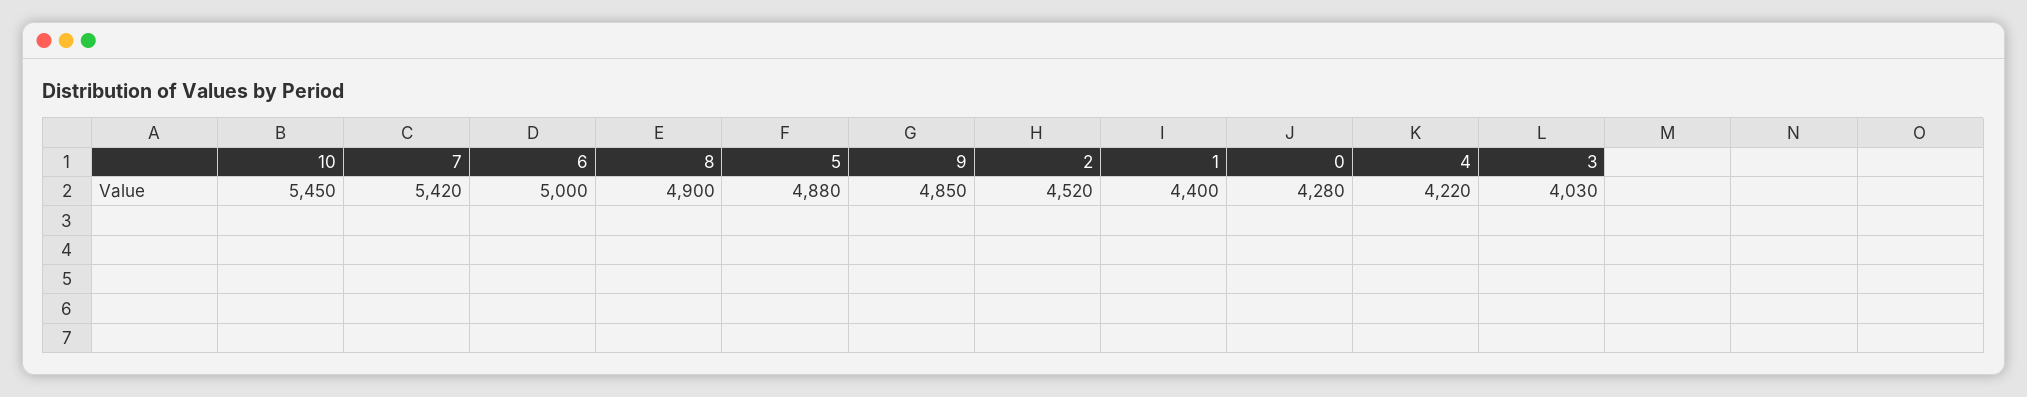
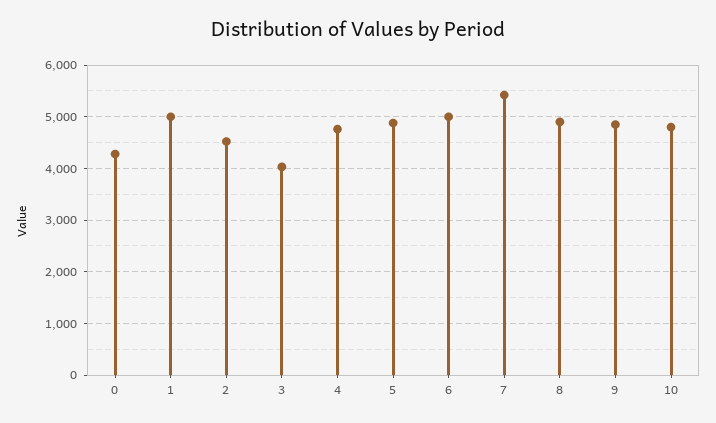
10: 5450 -> 4800
1: 4400 -> 5000
4: 4220 -> 4800

